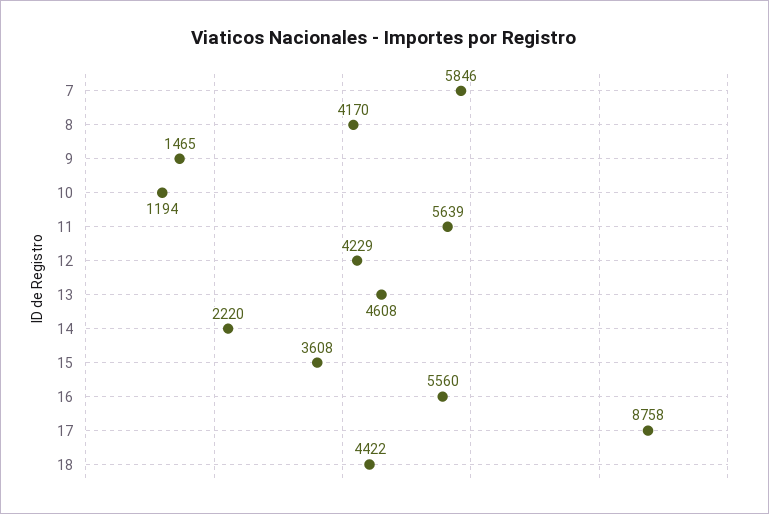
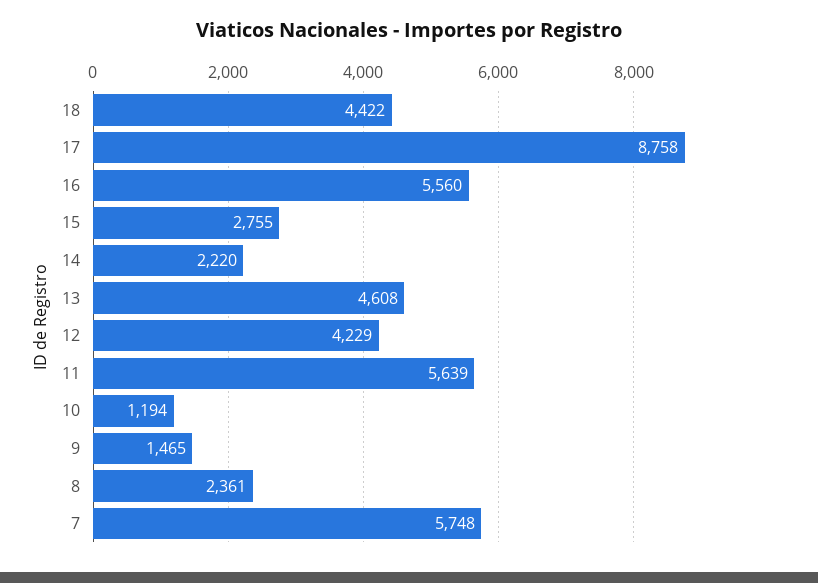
7: 5846 -> 5748
8: 4170 -> 2361
15: 3608 -> 2755

